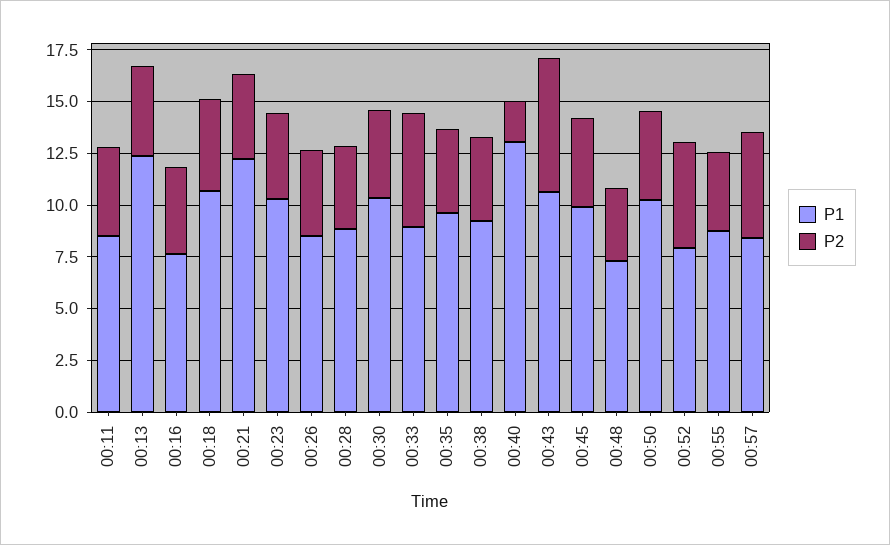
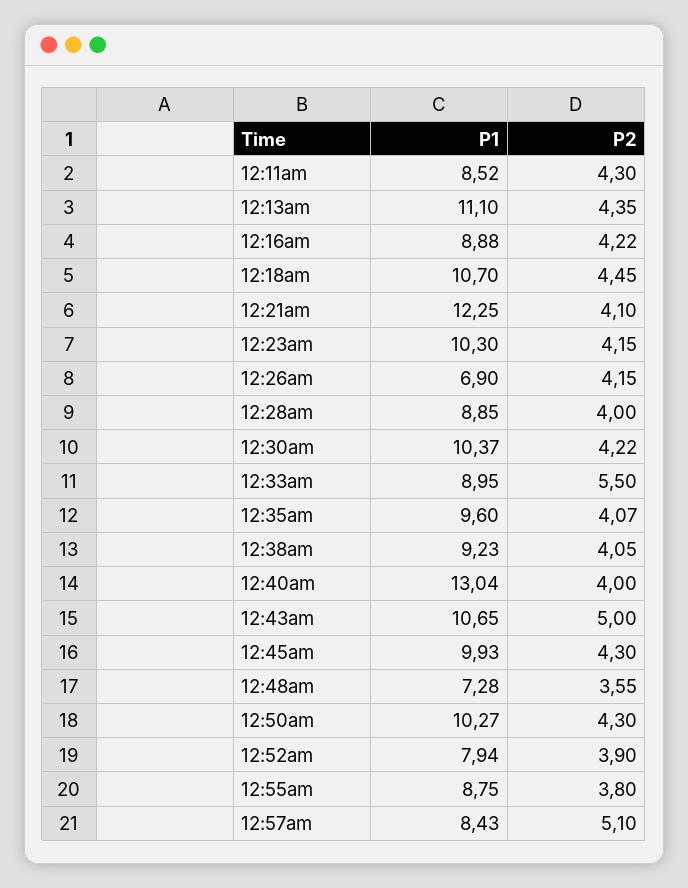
P1, 00:13: 12.5 -> 11.1
P1, 00:16: 7.5 -> 8.88
P1, 00:26: 8.5 -> 6.9
P2, 00:40: 2 -> 4
P2, 00:43: 6.5 -> 5
P2, 00:52: 5 -> 3.9

